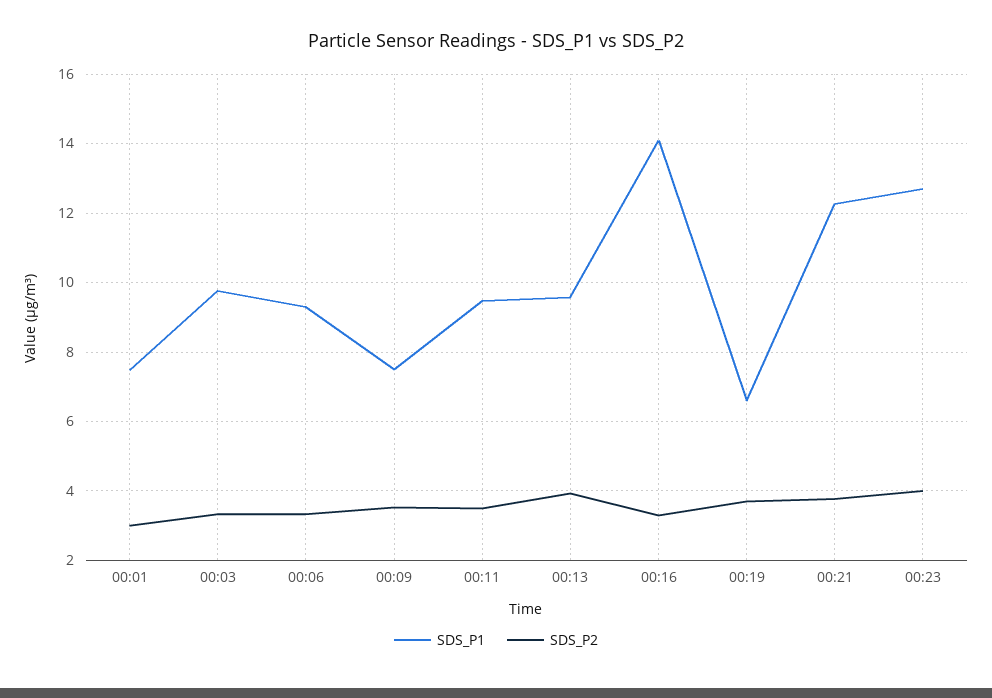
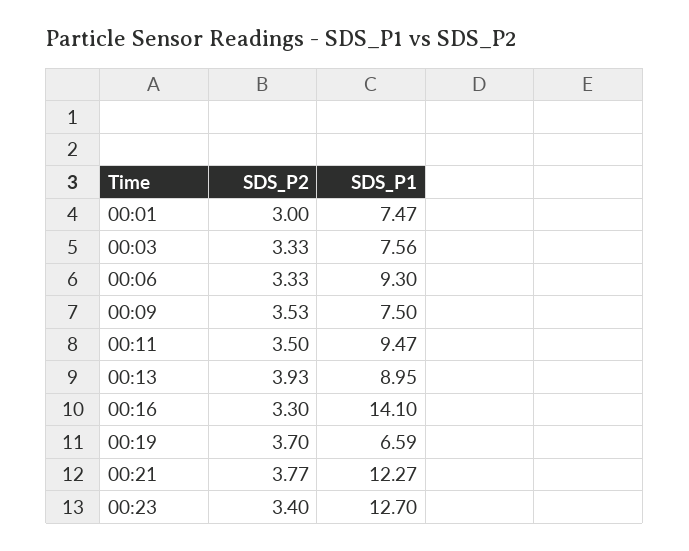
SDS_P1, 00:03: 9.8 -> 7.56
SDS_P1, 00:13: 9.6 -> 8.95
SDS_P2, 00:23: 4 -> 3.4

